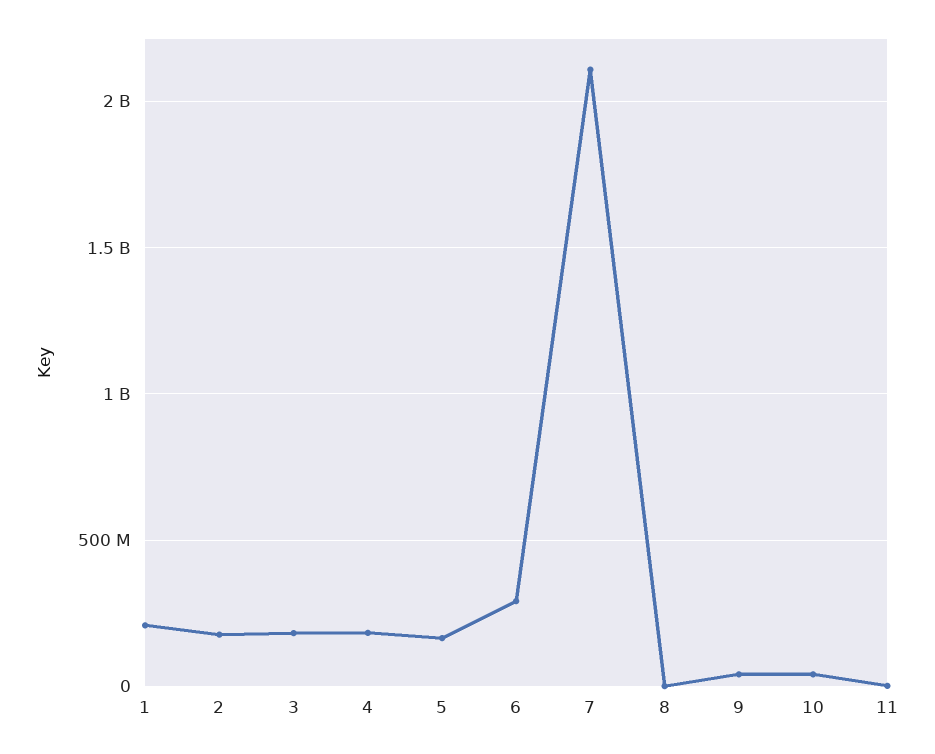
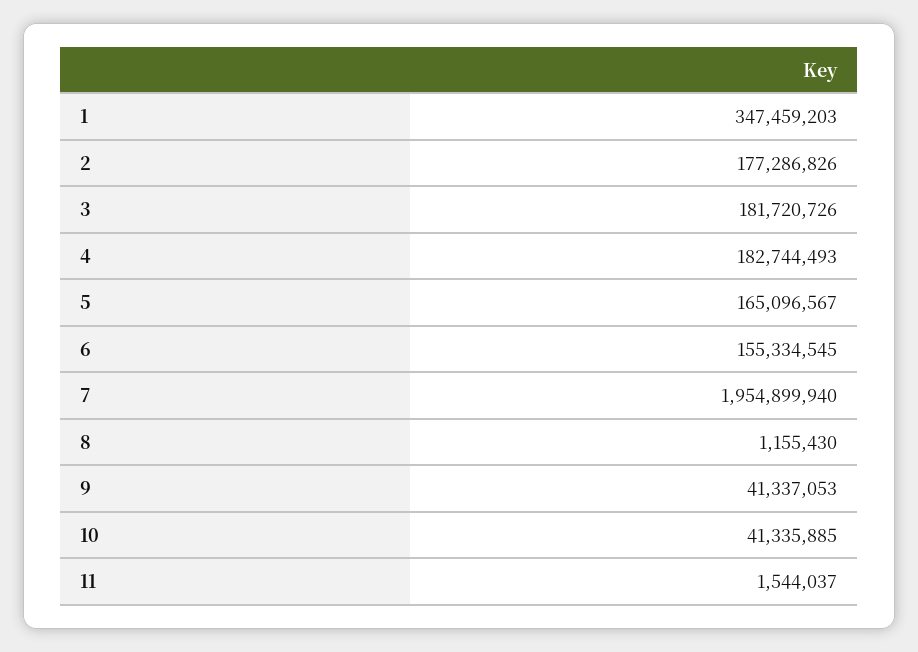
1: 200000000 -> 347459203
6: 300000000 -> 155334545
7: 2100000000 -> 1954899940

